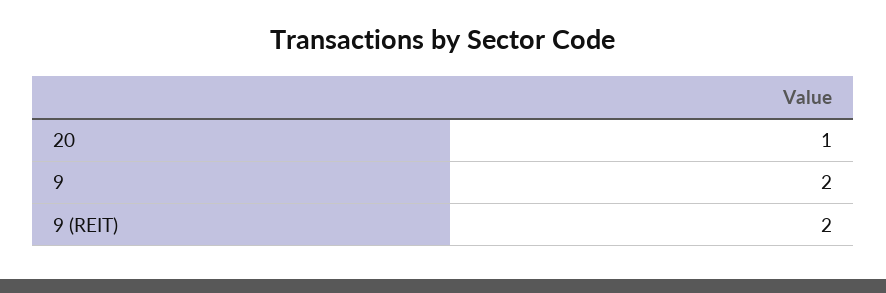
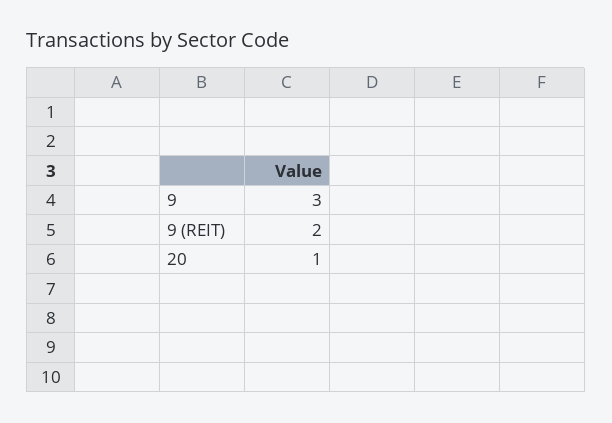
9: 2 -> 3

